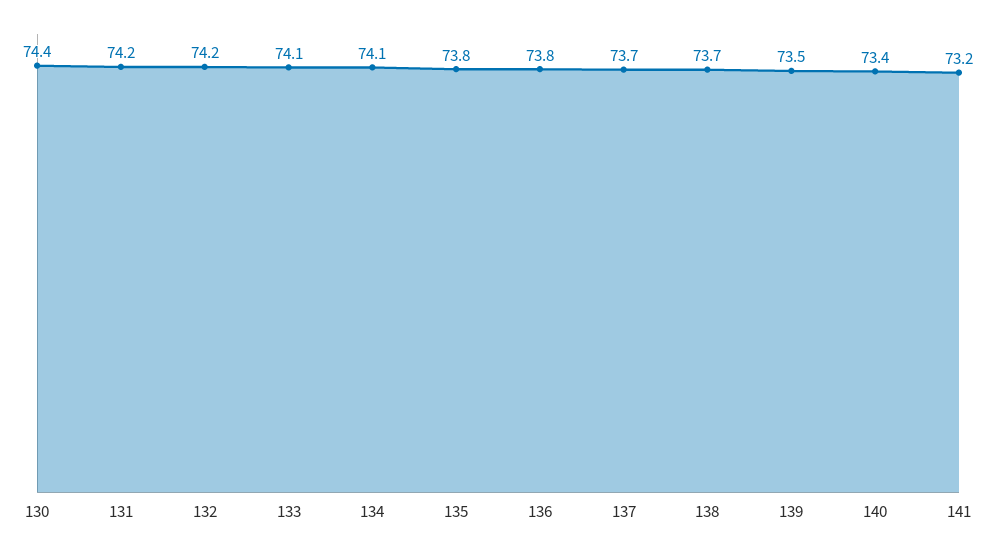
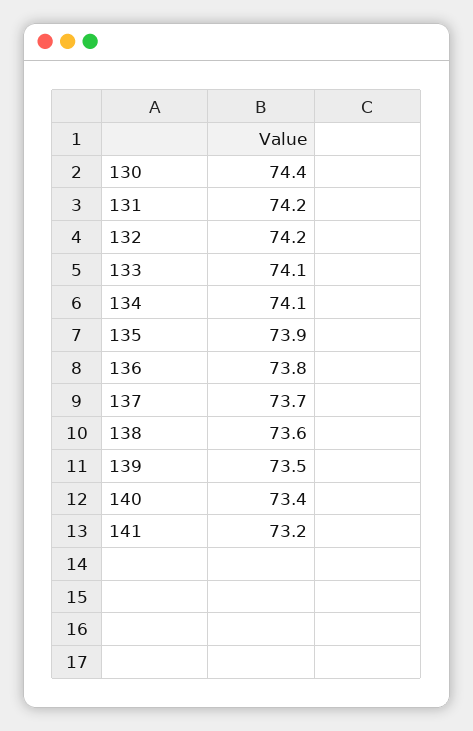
135: 73.8 -> 73.9
138: 73.7 -> 73.6

